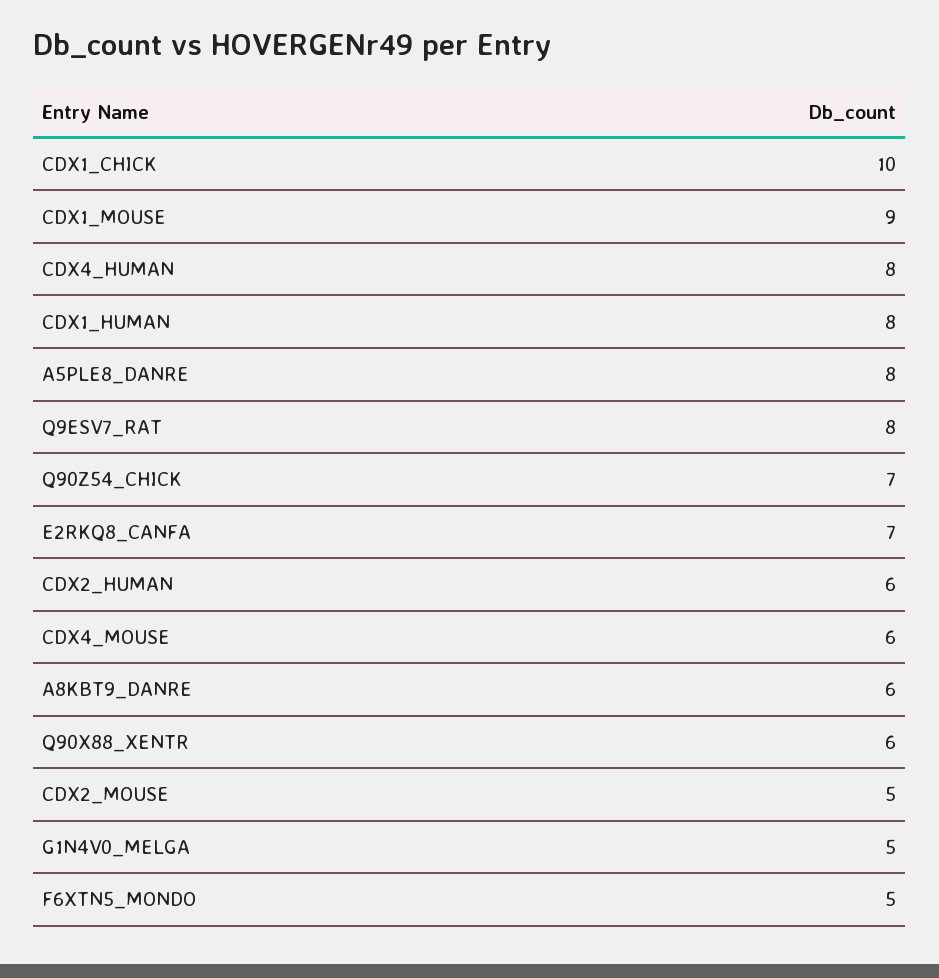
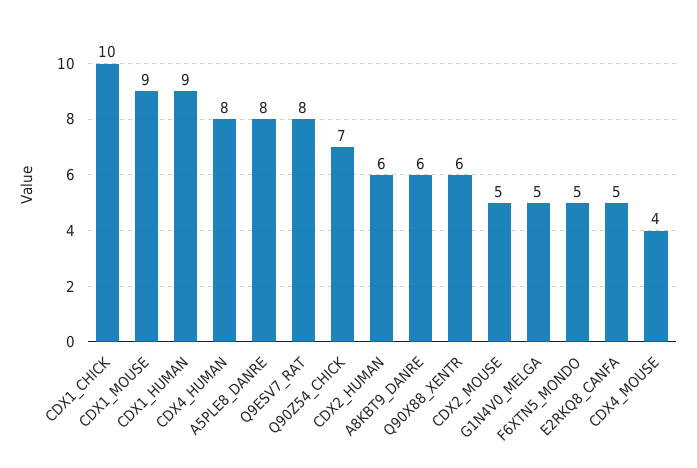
CDX1_HUMAN: 8 -> 9
E2RKQ8_CANFA: 7 -> 5
CDX4_MOUSE: 6 -> 4

